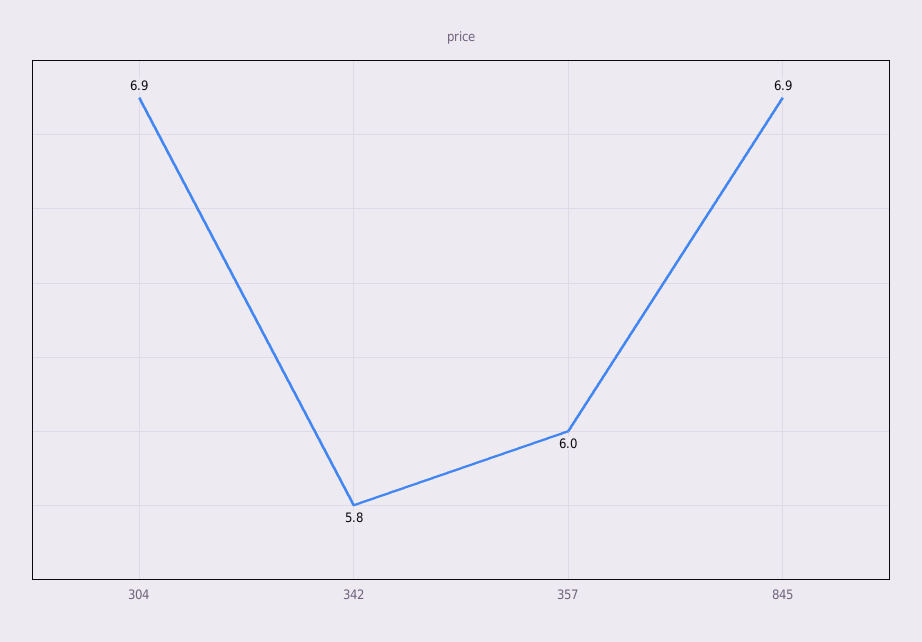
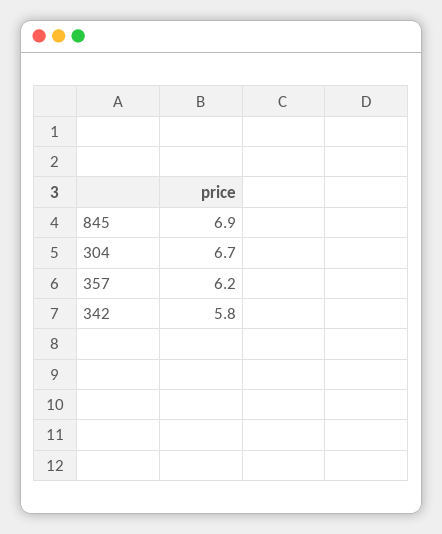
304: 6.9 -> 6.7
357: 6 -> 6.2

